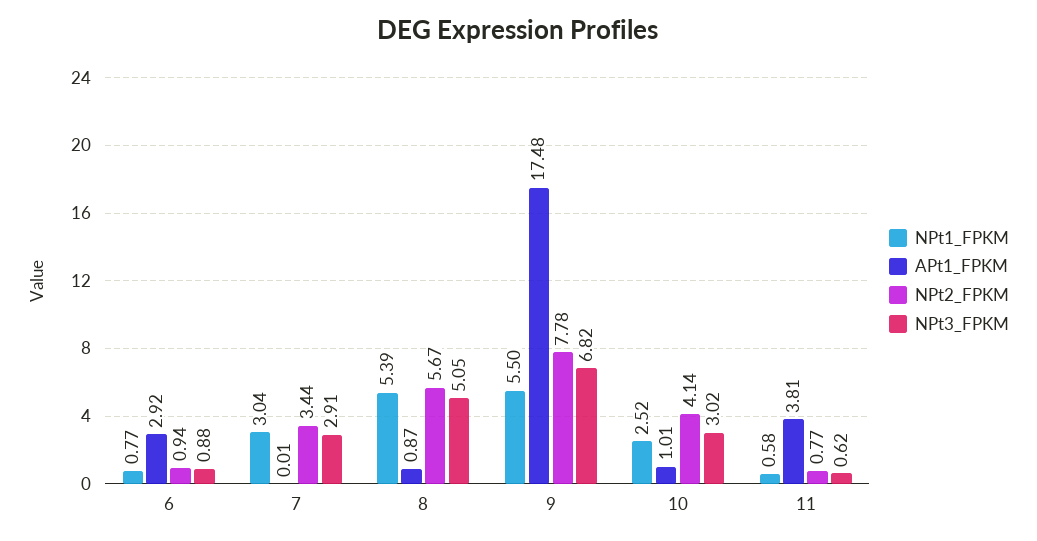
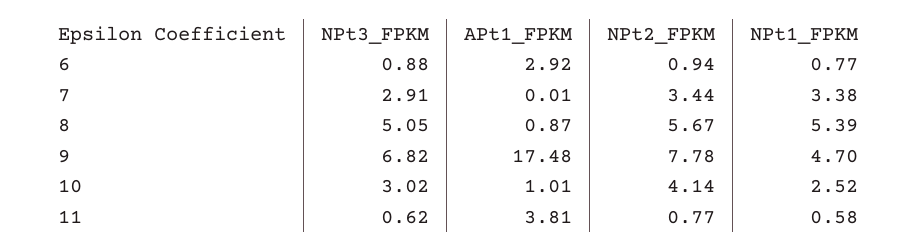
NPt1_FPKM, 7: 3.04 -> 3.38
NPt1_FPKM, 9: 5.5 -> 4.7

